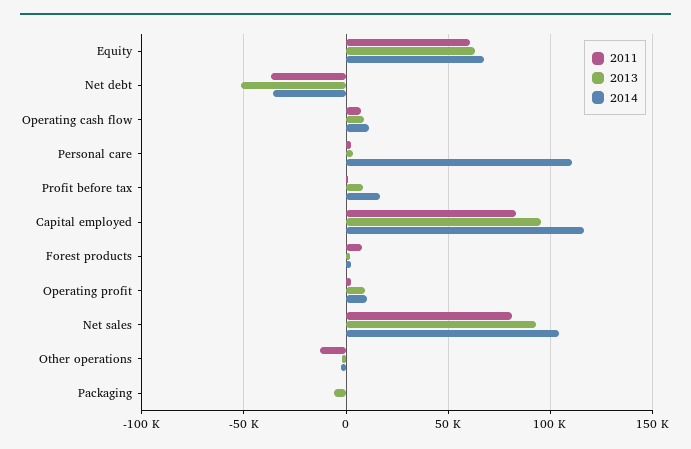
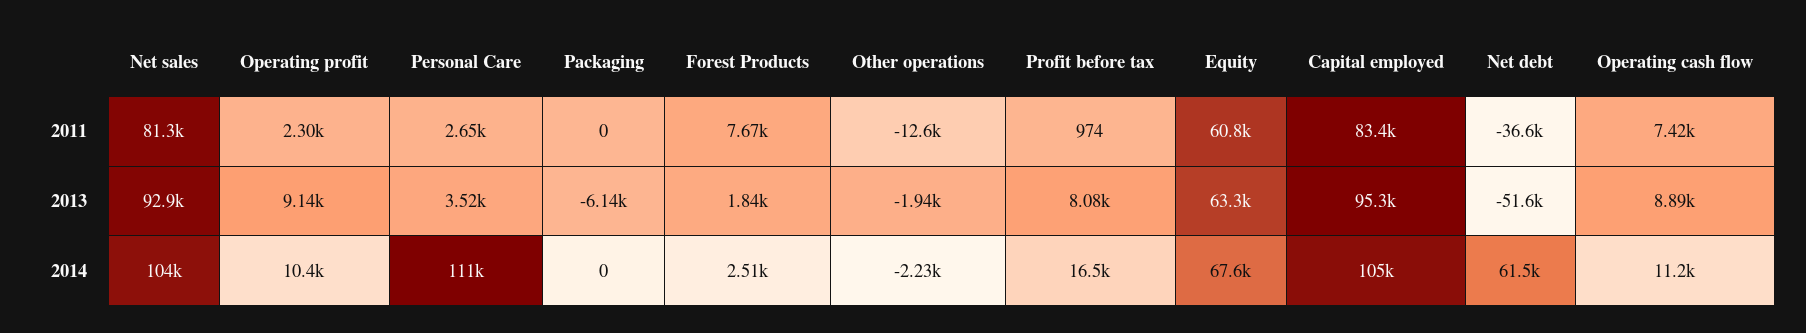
2014, Net debt: -35000 -> 61500
2014, Capital employed: 115000 -> 105000

